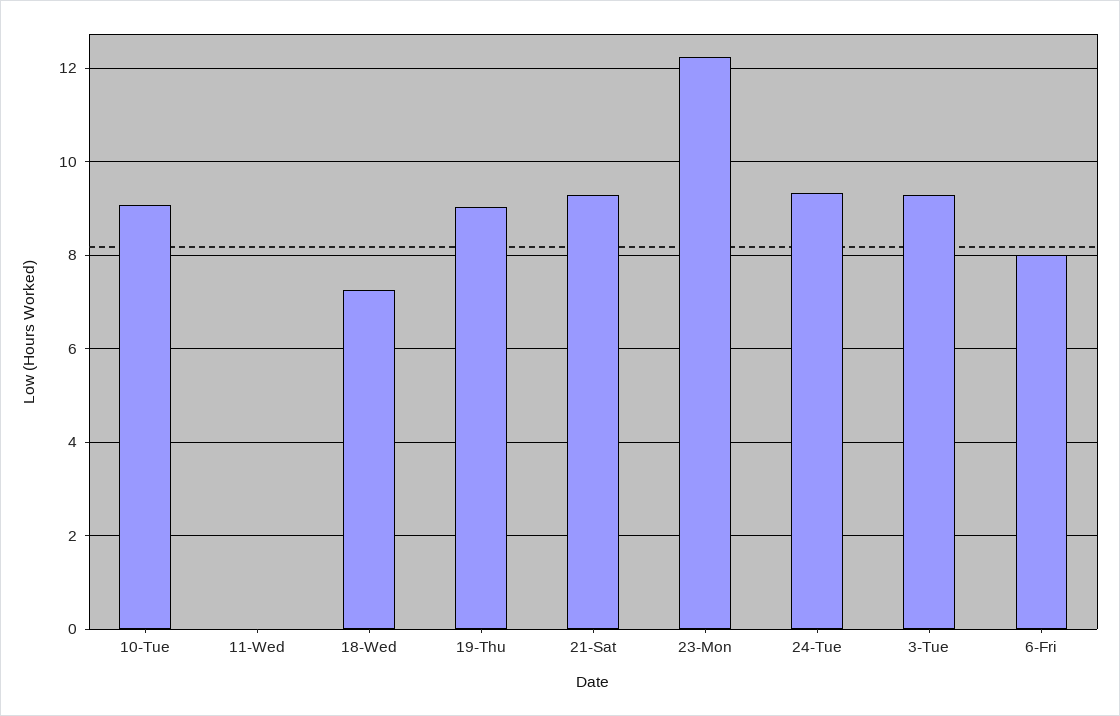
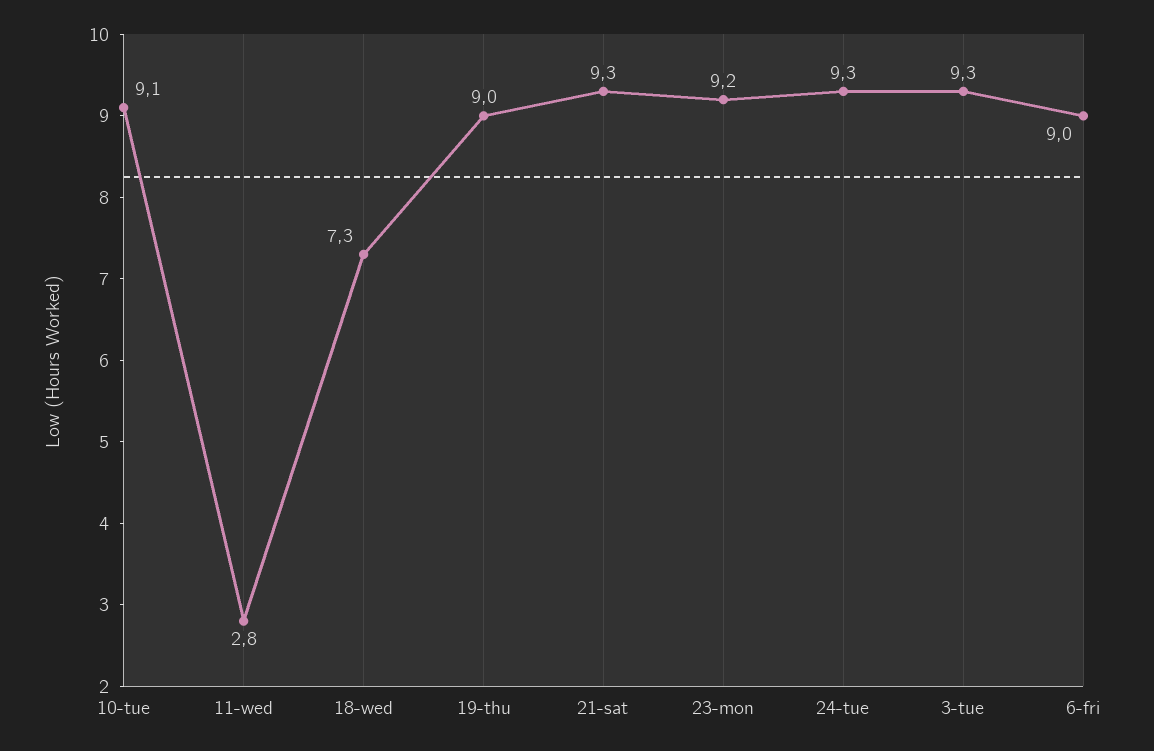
11-Wed: 0 -> 2.8
23-Mon: 12.2 -> 9.2
6-Fri: 8 -> 9

